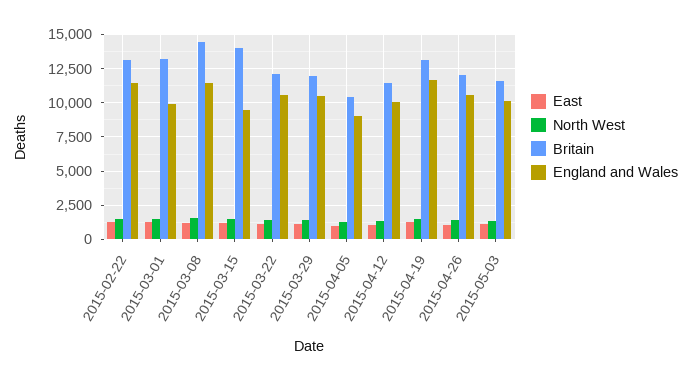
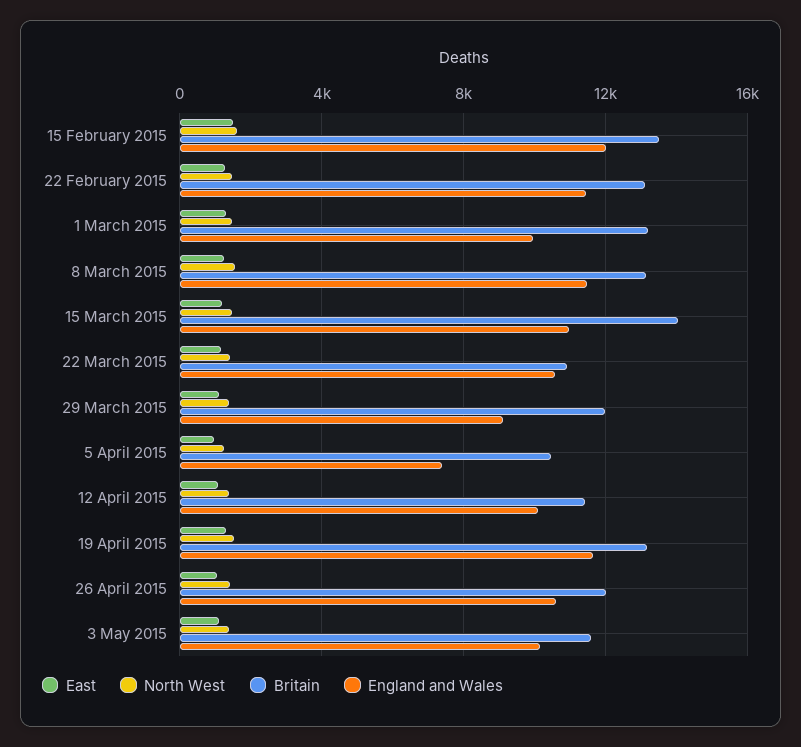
Britain, 2015-03-08: 14500 -> 13000
England and Wales, 2015-03-15: 9500 -> 11000
Britain, 2015-03-22: 12000 -> 11000
England and Wales, 2015-03-29: 10500 -> 9000
England and Wales, 2015-04-05: 9000 -> 7500
East, 15 February 2015: none -> 1500
North West, 15 February 2015: none -> 1500
Britain, 15 February 2015: none -> 13500
England and Wales, 15 February 2015: none -> 12000

